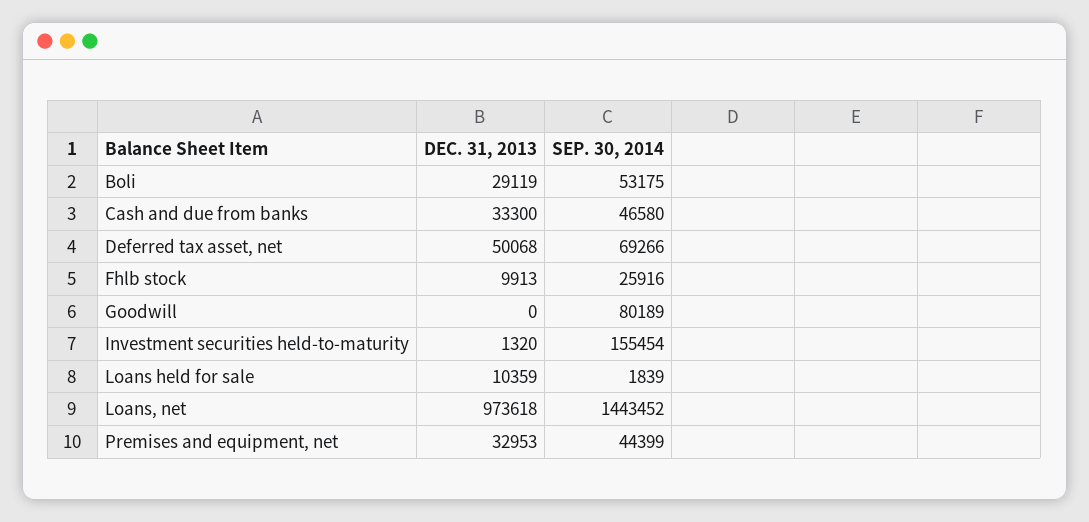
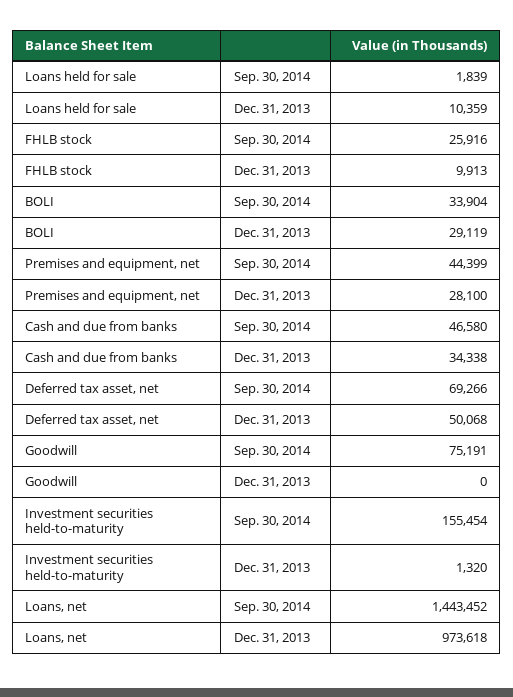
SEP. 30, 2014, Boli: 53175 -> 33904
DEC. 31, 2013, Cash and due from banks: 33300 -> 34338
SEP. 30, 2014, Goodwill: 80189 -> 75191
DEC. 31, 2013, Premises and equipment, net: 32953 -> 28100

